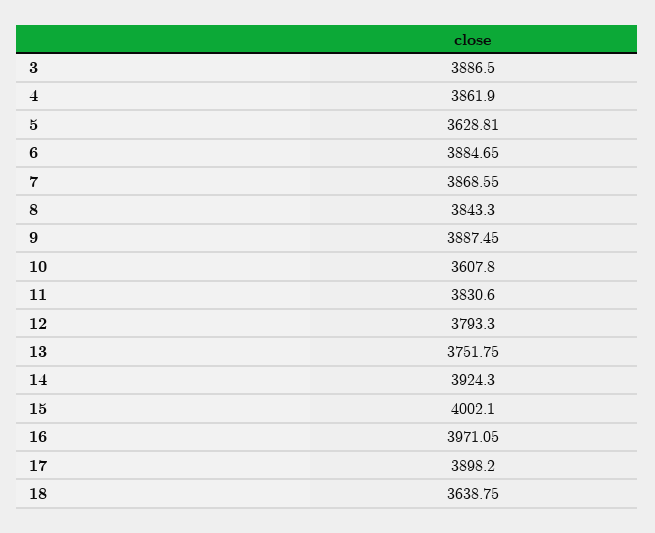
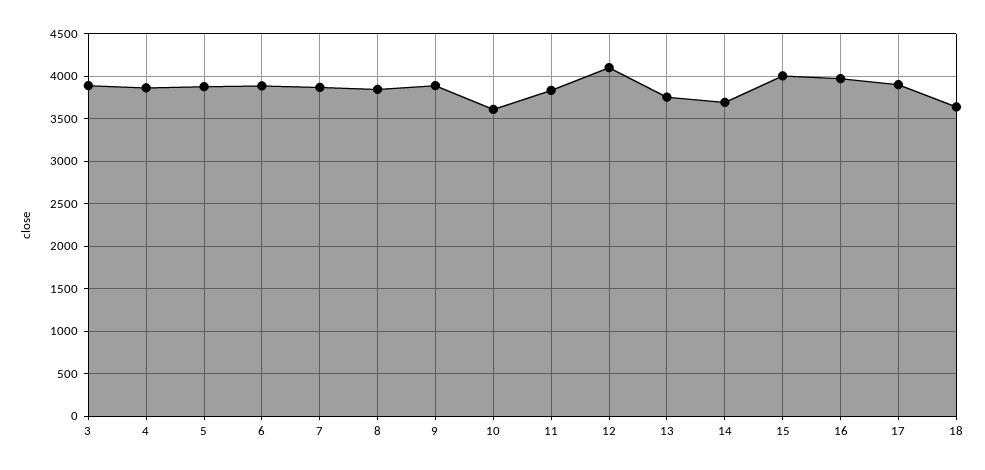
5: 3628.81 -> 3900
12: 3793.3 -> 4100
14: 3924.3 -> 3700

